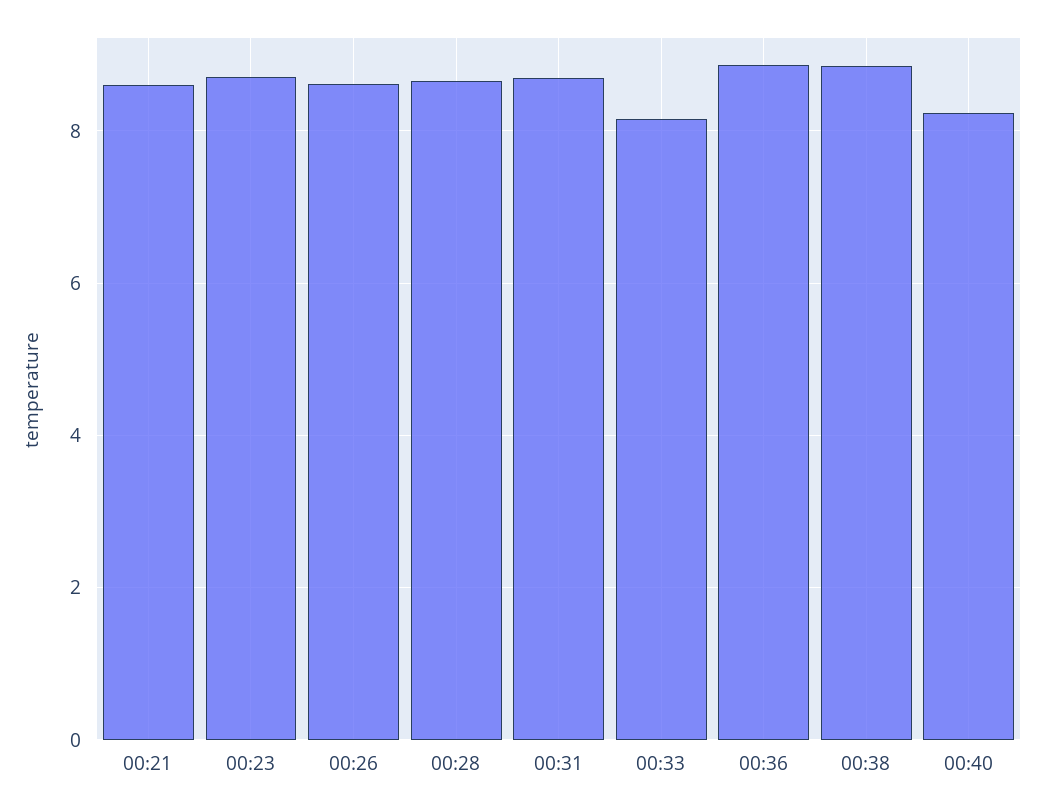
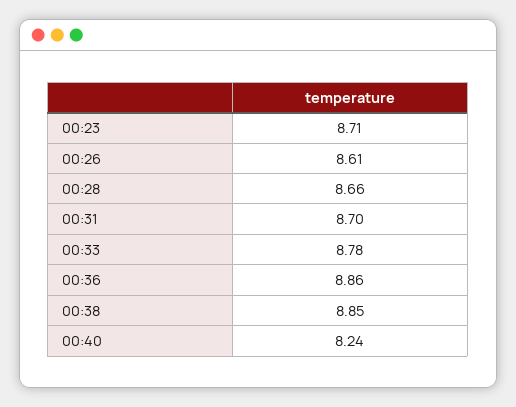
00:21: 8.6 -> none
00:33: 8.2 -> 8.78

